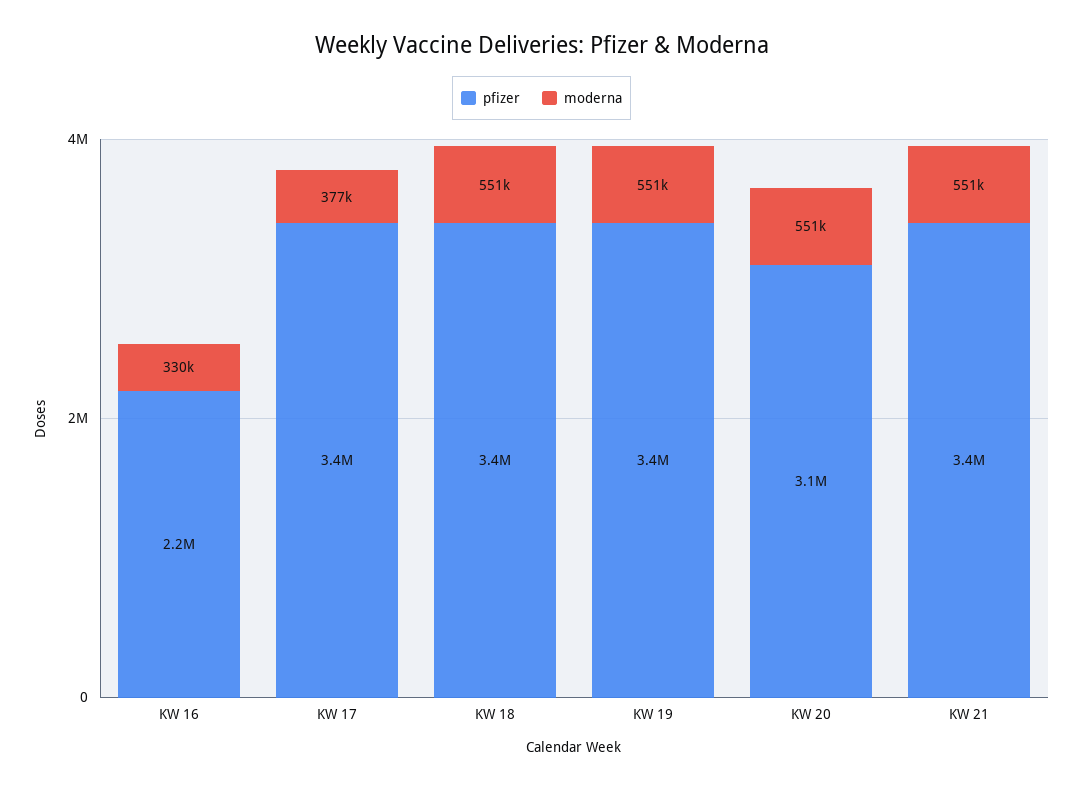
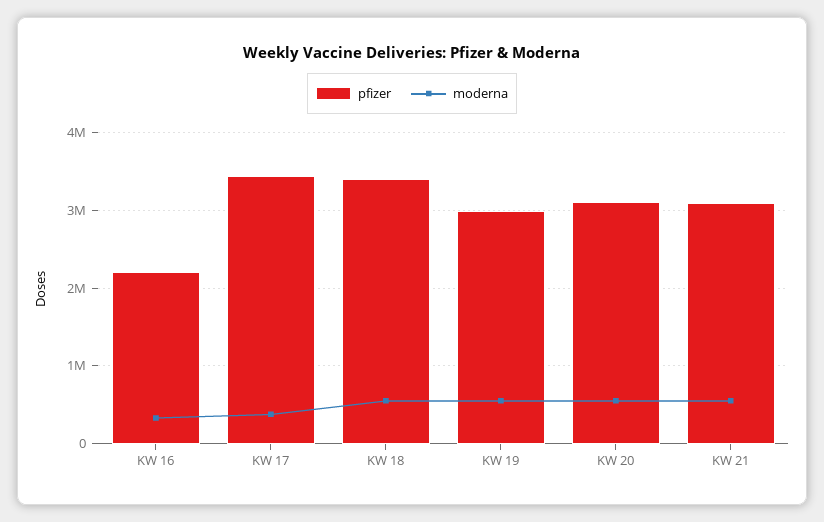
pfizer, KW 19: 3400000 -> 3000000
pfizer, KW 21: 3400000 -> 3100000

